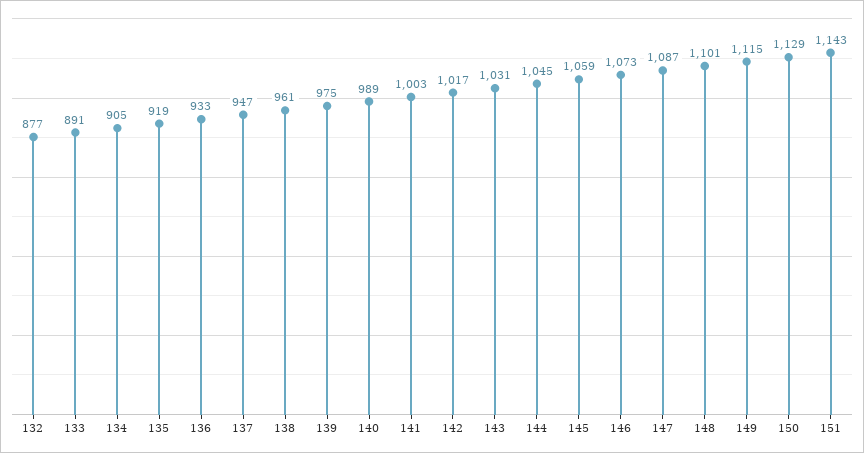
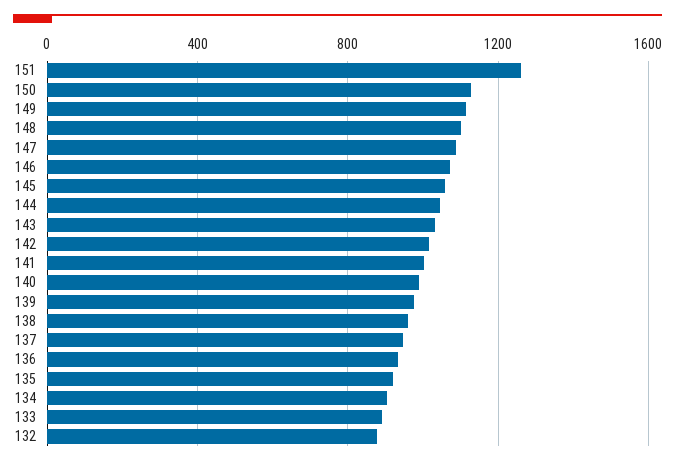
151: 1143 -> 1250

